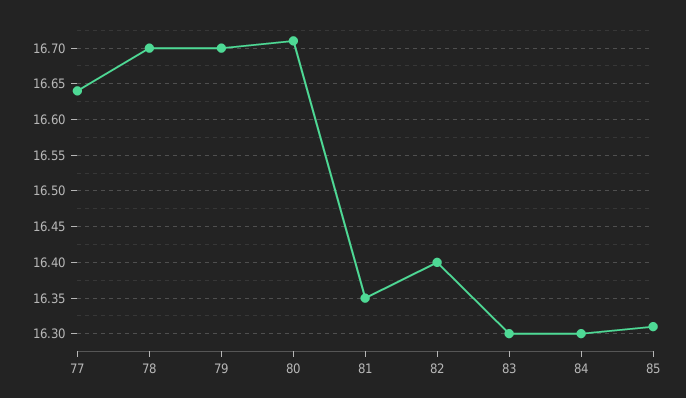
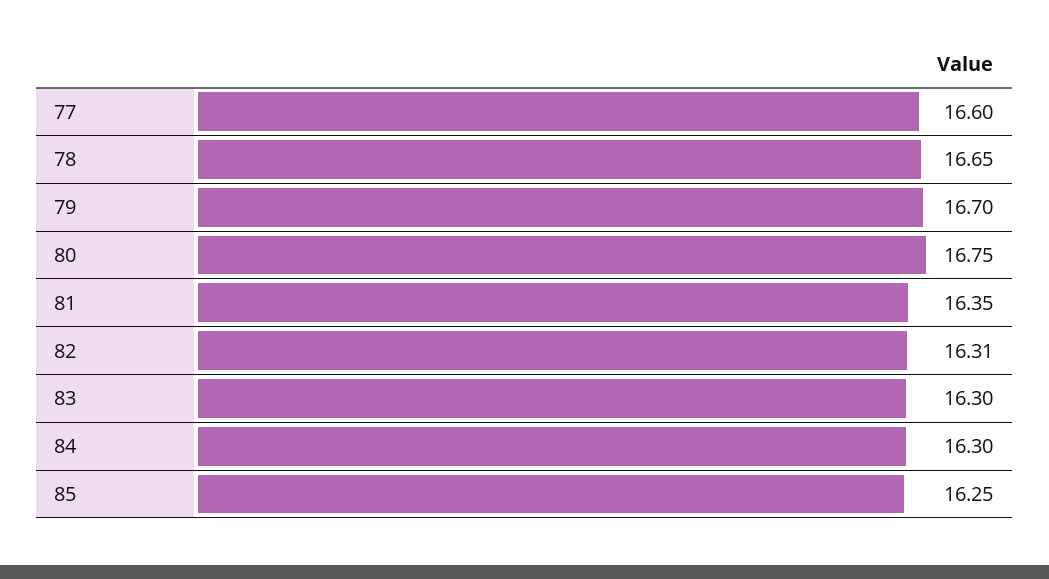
77: 16.64 -> 16.6
78: 16.7 -> 16.65
80: 16.71 -> 16.75
82: 16.4 -> 16.31
85: 16.31 -> 16.25

